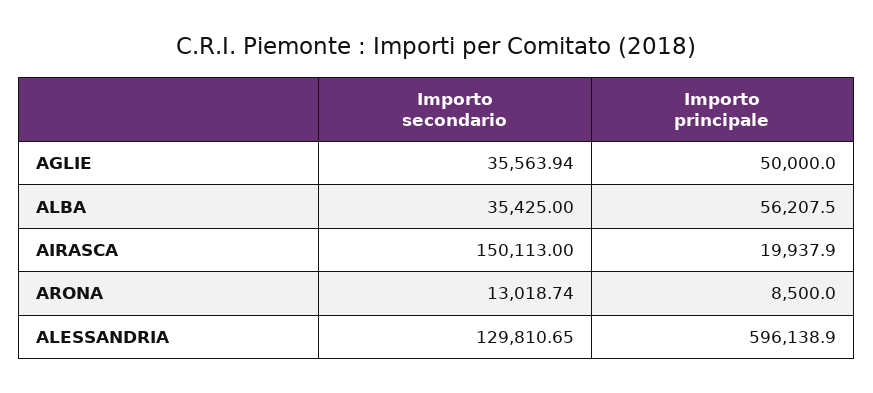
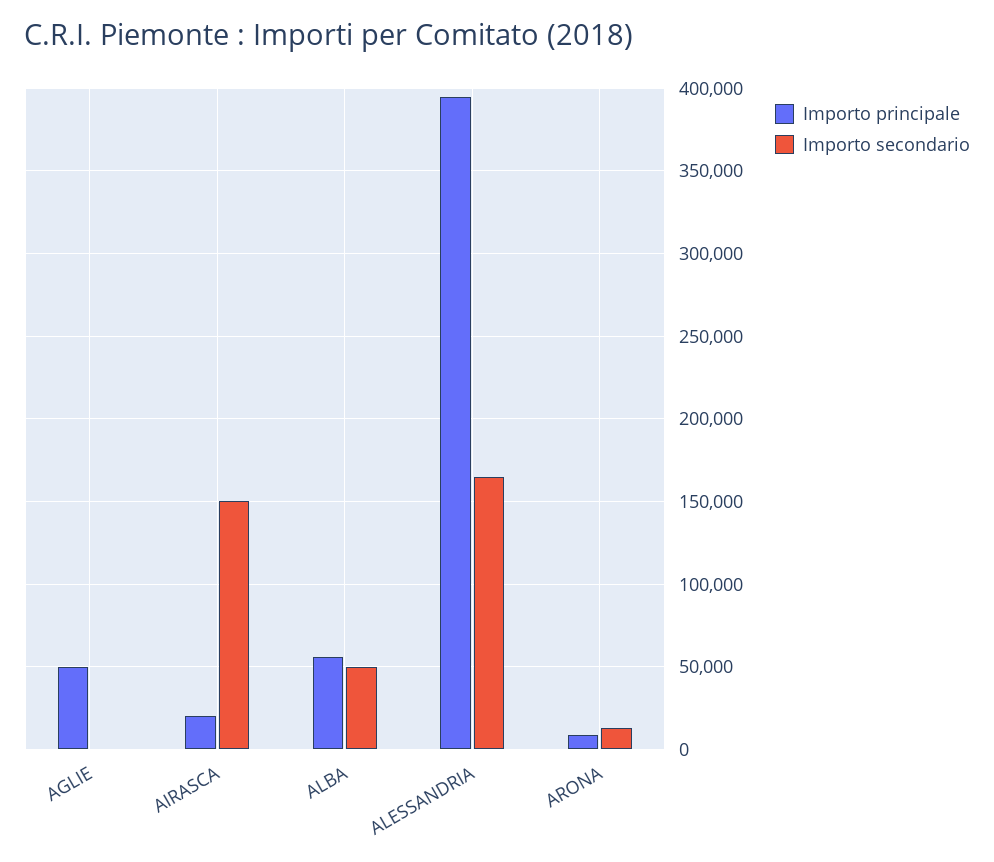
Importo secondario, AGLIE: 35563.94 -> 0
Importo secondario, ALBA: 35425 -> 50000
Importo secondario, ALESSANDRIA: 129810.65 -> 165000
Importo principale, ALESSANDRIA: 596138.9 -> 395000

